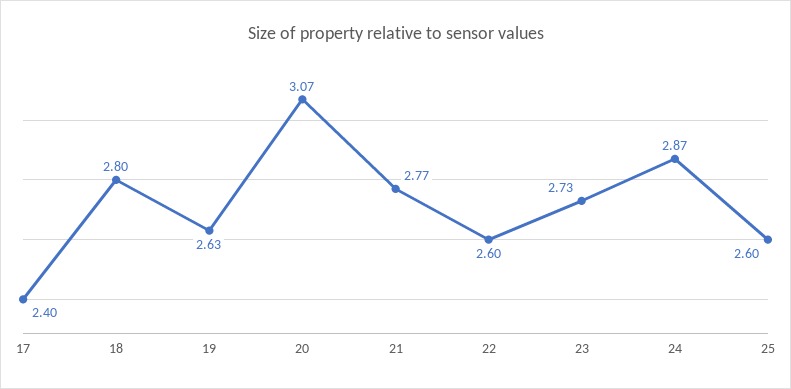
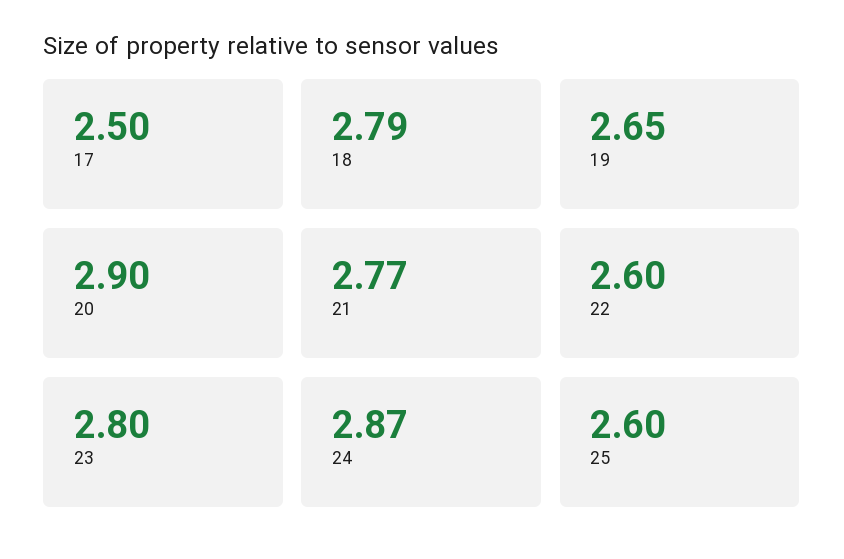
17: 2.4 -> 2.5
18: 2.8 -> 2.79
19: 2.63 -> 2.65
20: 3.07 -> 2.9
23: 2.73 -> 2.8

